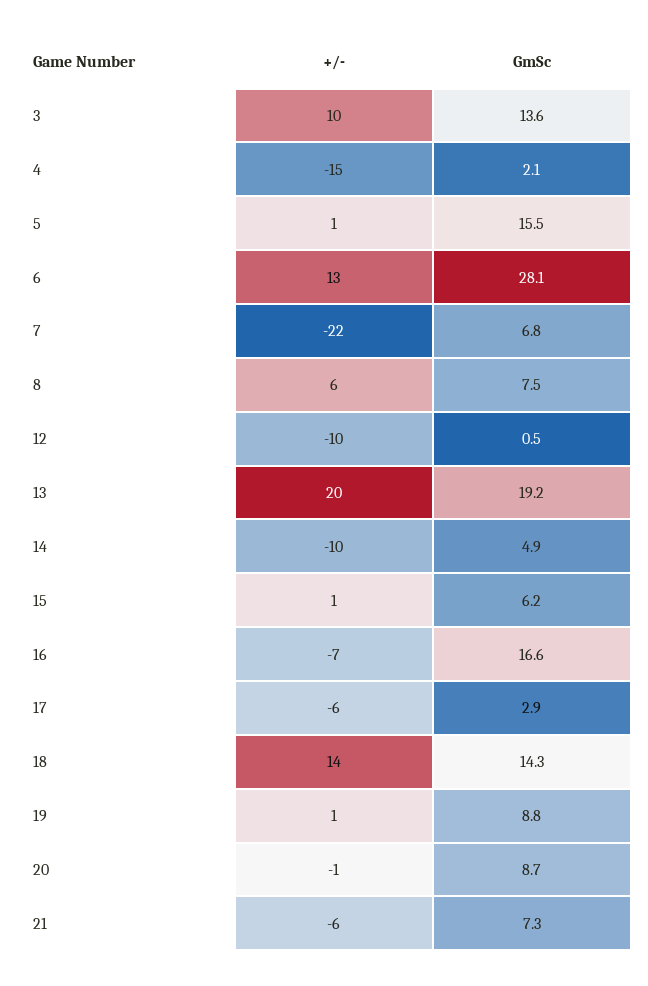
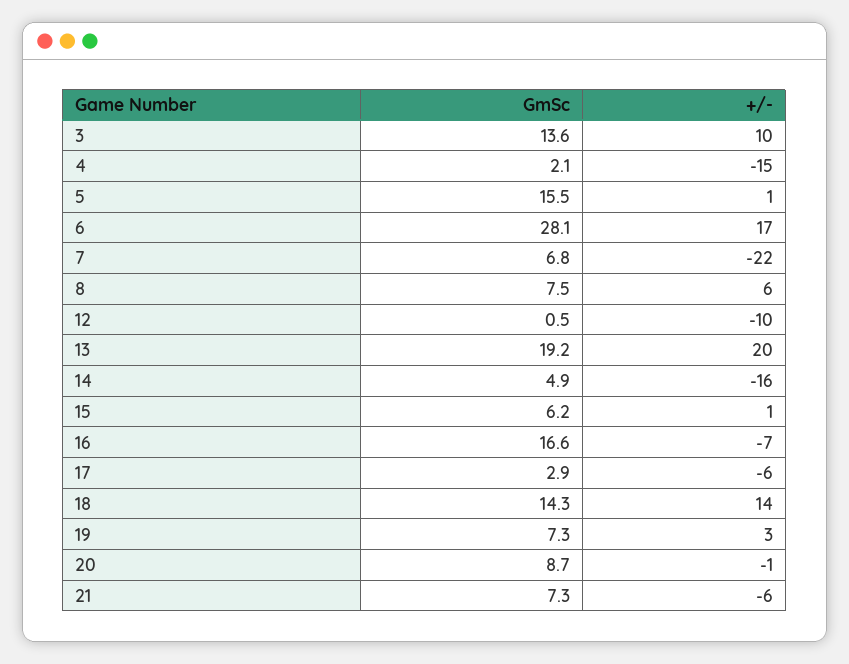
+/-, 6: 13 -> 17
+/-, 14: -10 -> -16
+/-, 19: 1 -> 3
GmSc, 19: 8.8 -> 7.3

